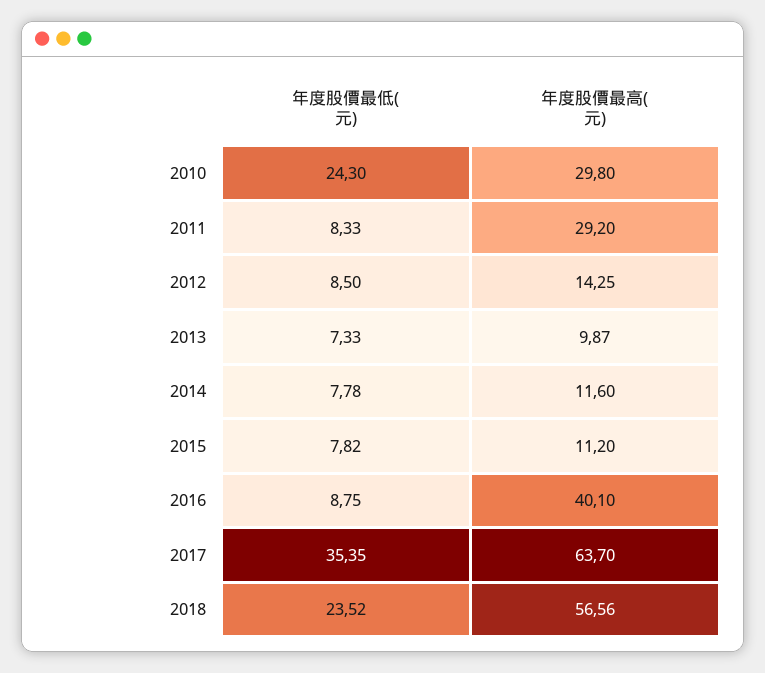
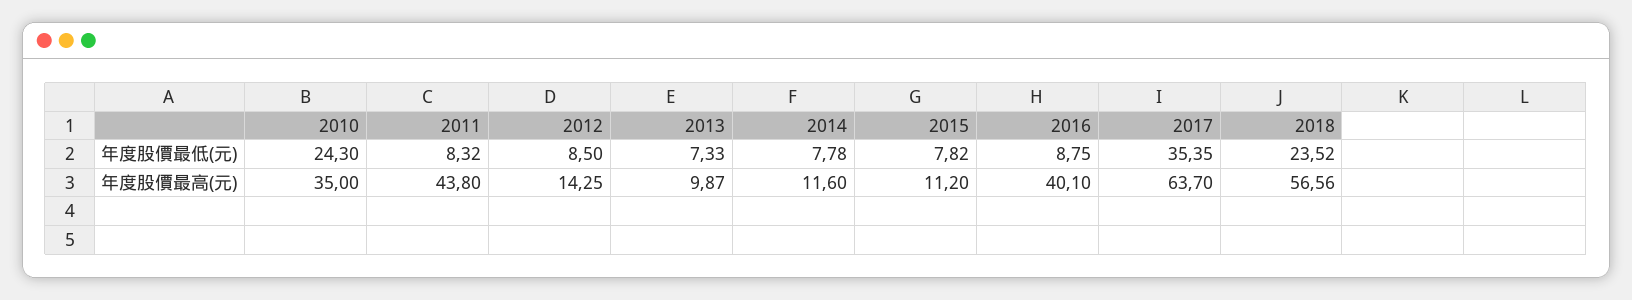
年度股價最高(元), 2010: 29.8 -> 35
年度股價最低(元), 2011: 8.33 -> 8.32
年度股價最高(元), 2011: 29.2 -> 43.8

